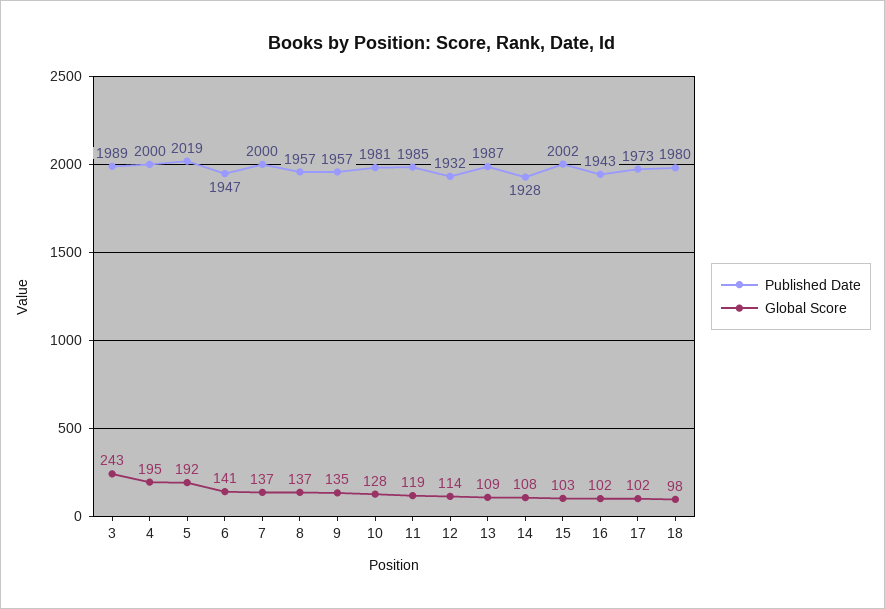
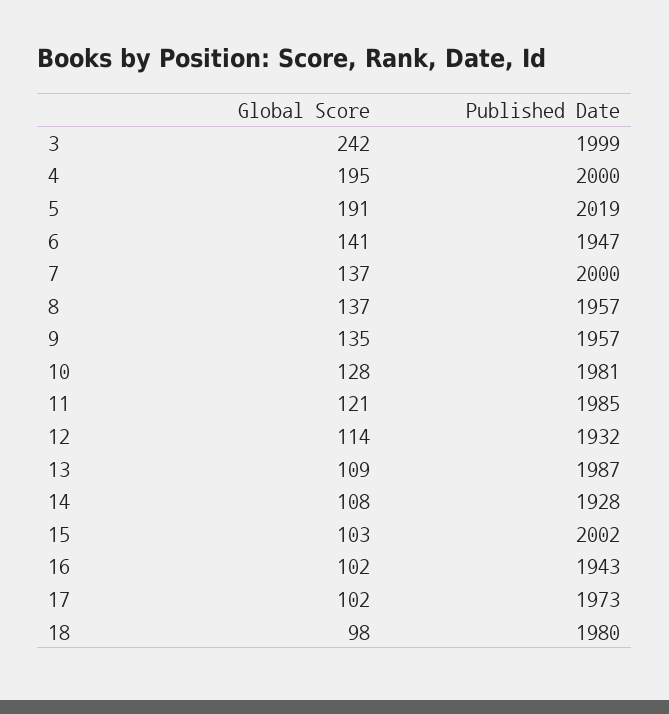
Published Date, 3: 1989 -> 1999
Global Score, 3: 243 -> 242
Global Score, 5: 192 -> 191
Global Score, 11: 119 -> 121

